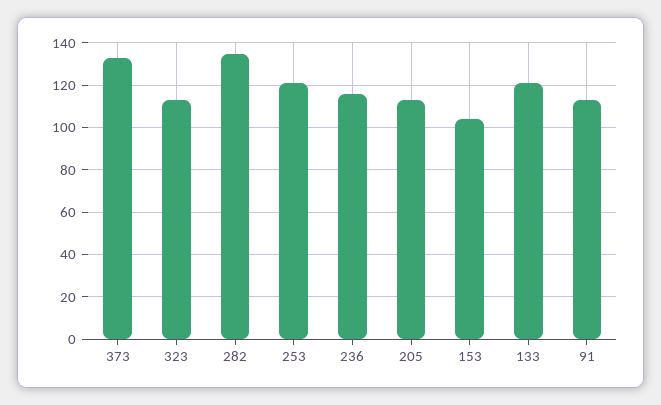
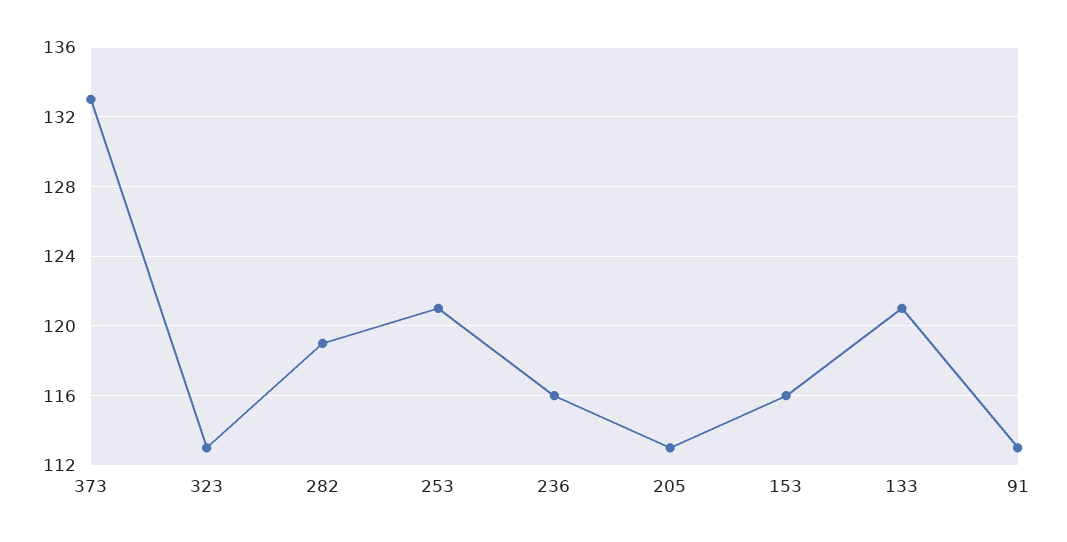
282: 135 -> 119
153: 105 -> 116

